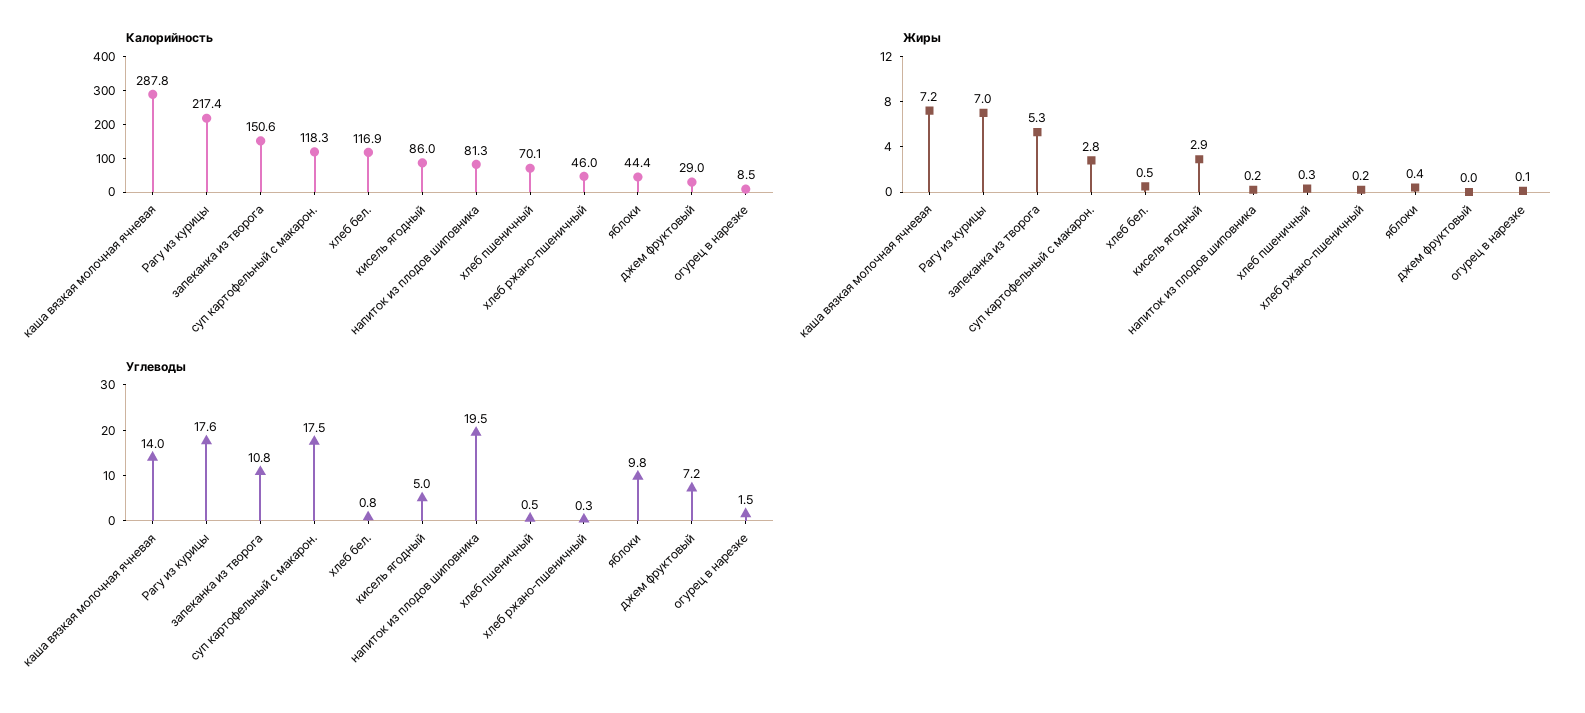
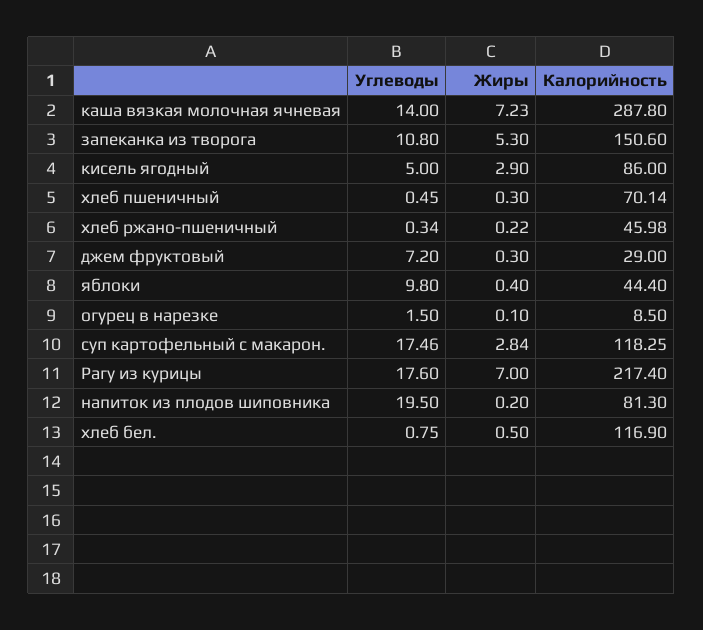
Жиры, джем фруктовый: 0 -> 0.3

